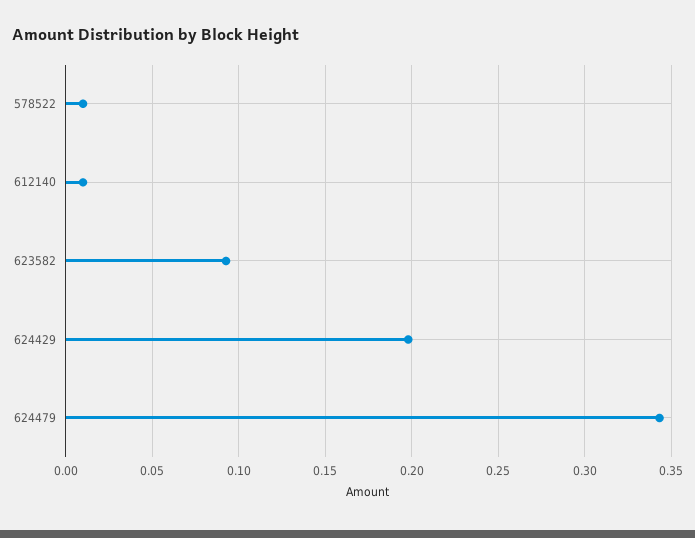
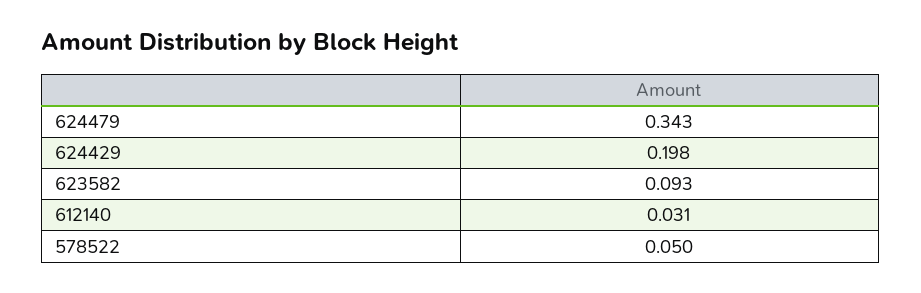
578522: 0.01 -> 0.05
612140: 0.01 -> 0.031

